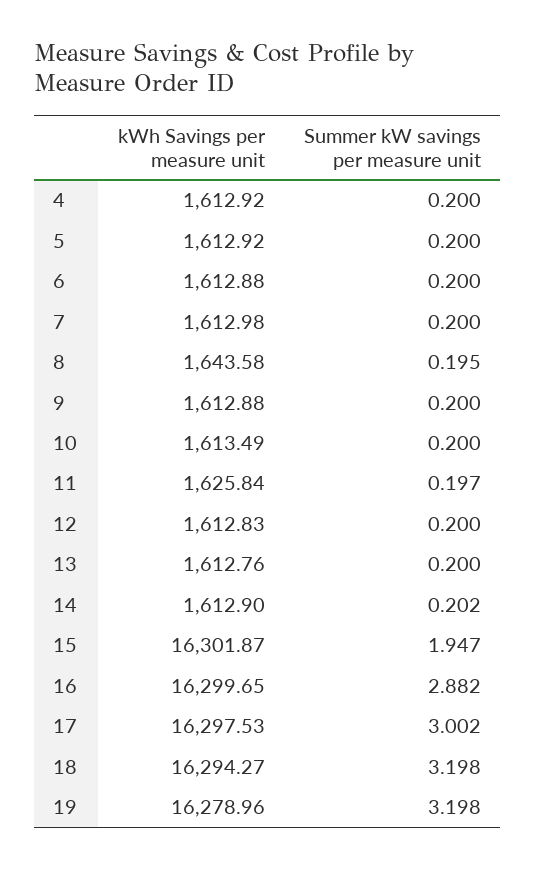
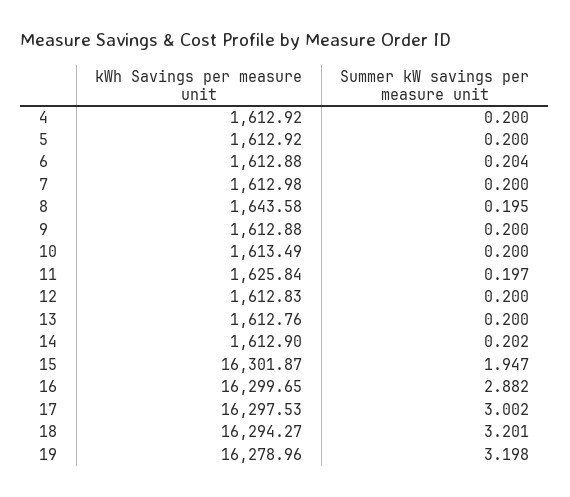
Summer kW savings per measure unit, 6: 0.2 -> 0.204
Summer kW savings per measure unit, 18: 3.198 -> 3.201

